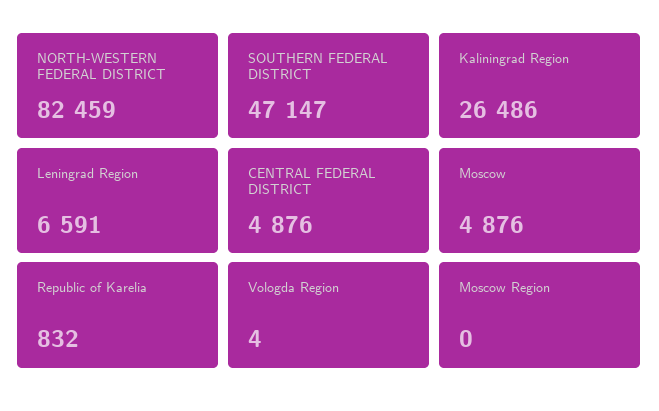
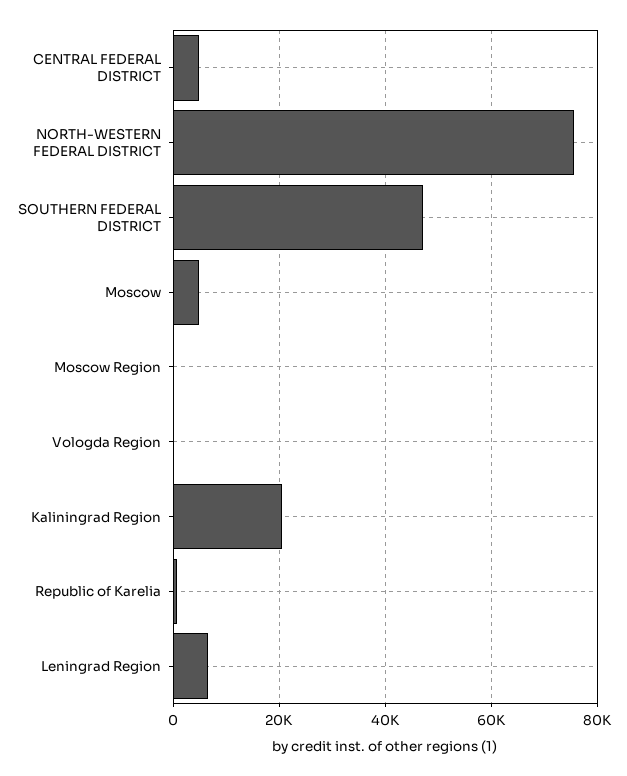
NORTH-WESTERN FEDERAL DISTRICT: 82459 -> 76000
Kaliningrad Region: 26486 -> 20000

